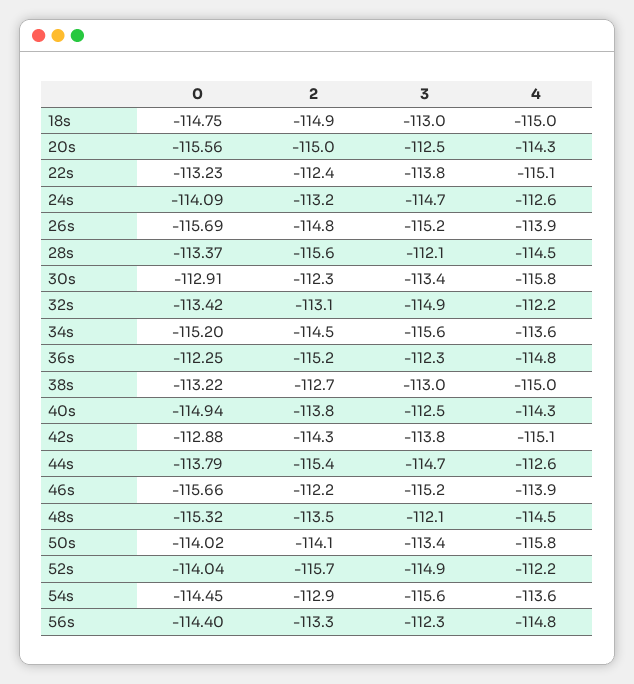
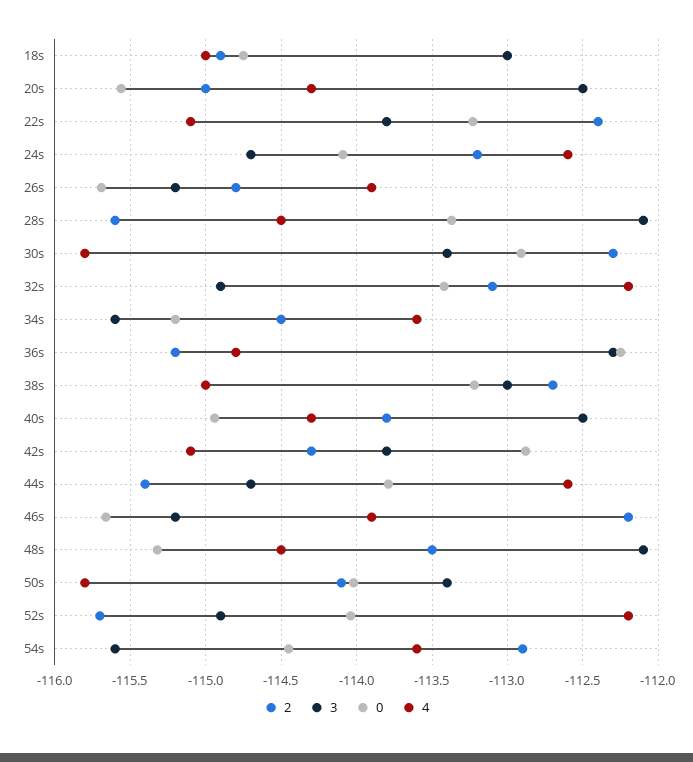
0, 56s: -114.4 -> none
2, 56s: -113.3 -> none
3, 56s: -112.3 -> none
4, 56s: -114.8 -> none

